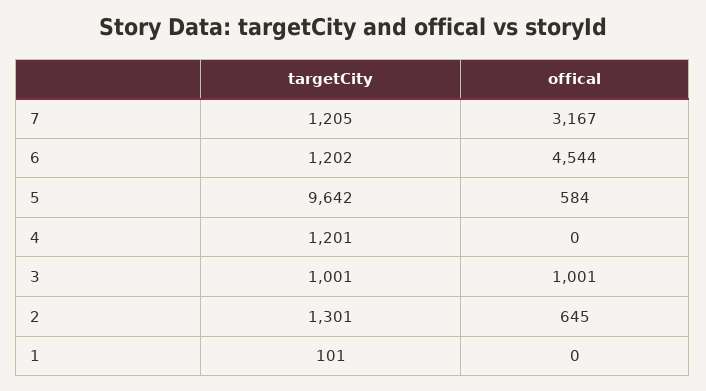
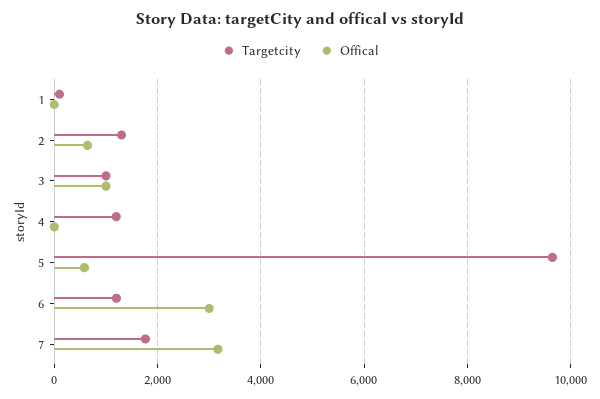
targetCity, 7: 1205 -> 1800
offical, 6: 4544 -> 3000

